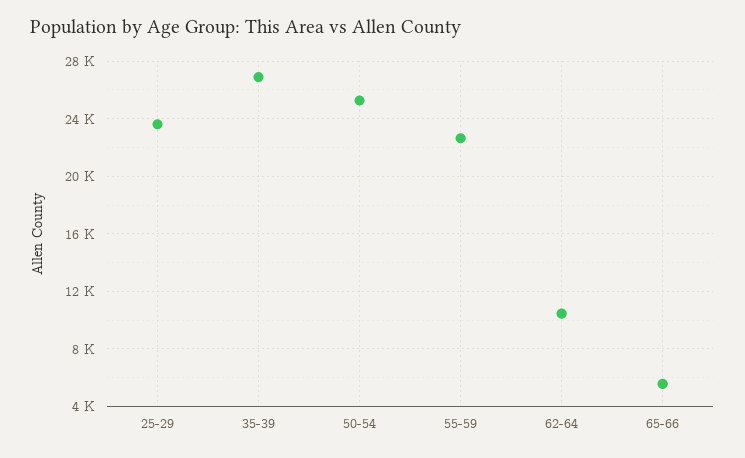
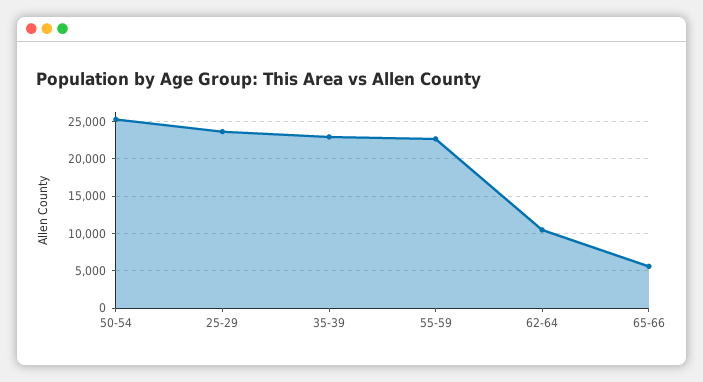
35-39: 27000 -> 23000

